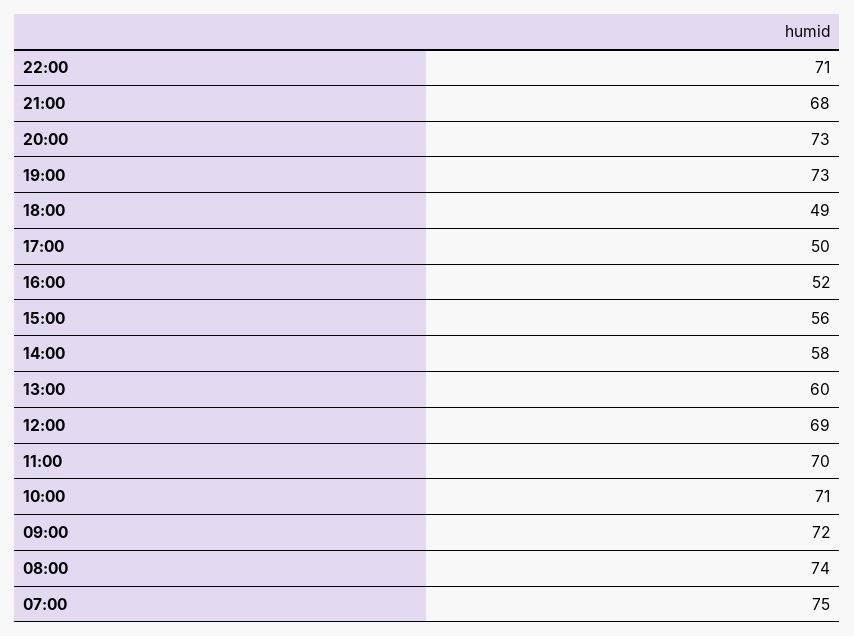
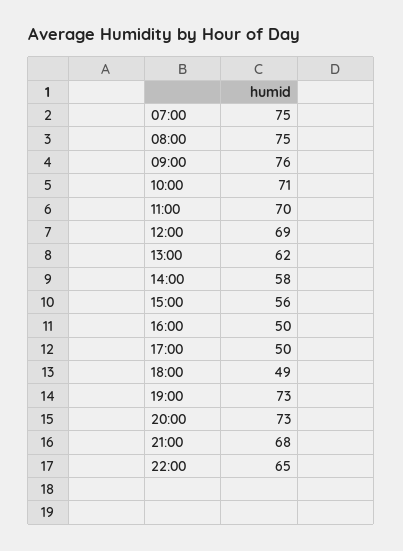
22:00: 71 -> 65
16:00: 52 -> 50
13:00: 60 -> 62
09:00: 72 -> 76
08:00: 74 -> 75

